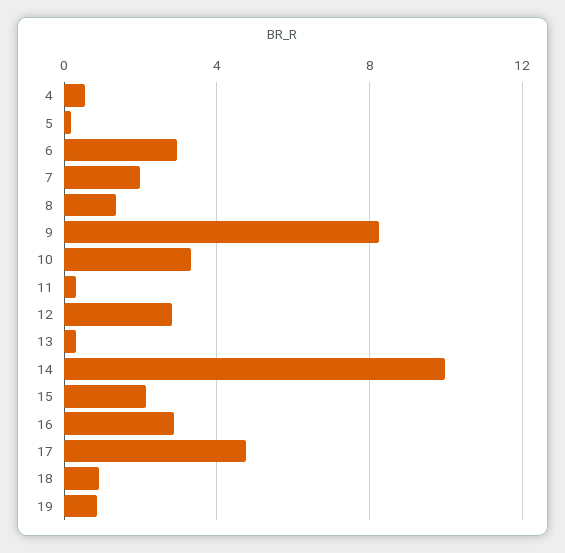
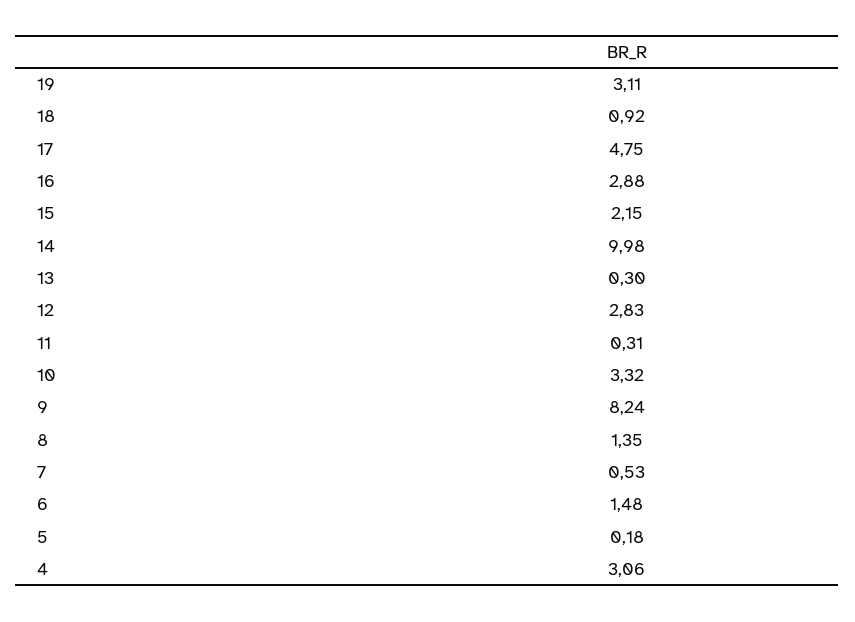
4: 0.5 -> 3.06
6: 3 -> 1.48
7: 2 -> 0.53
19: 1 -> 3.11

